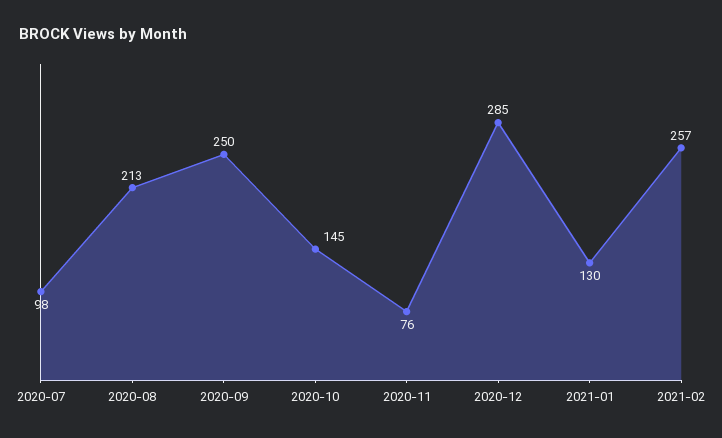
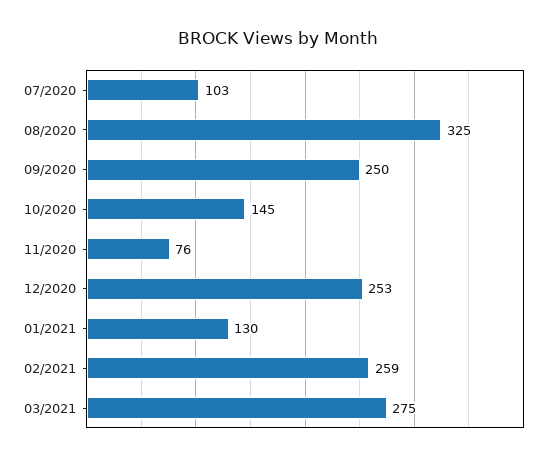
2020-07: 98 -> 103
2020-08: 213 -> 325
2020-12: 285 -> 253
2021-02: 257 -> 259
03/2021: none -> 275

